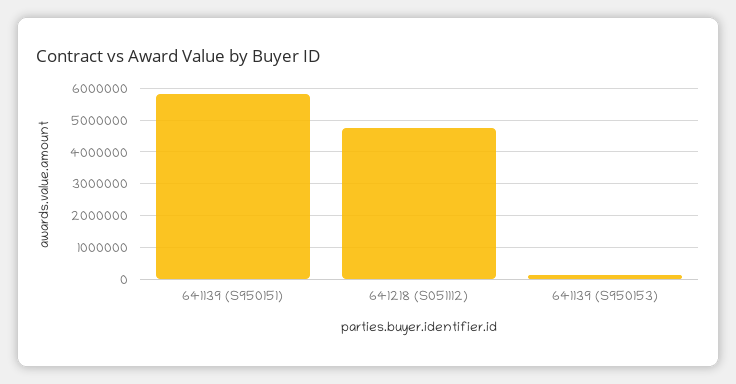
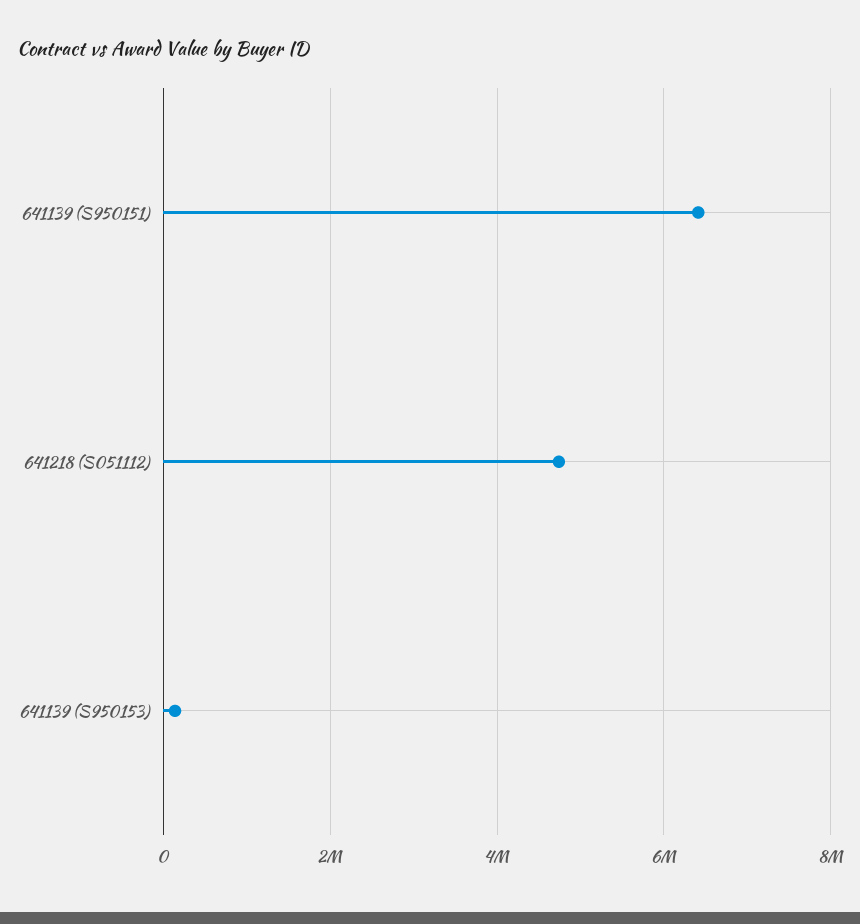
641139 (S950151): 5800000 -> 6400000

